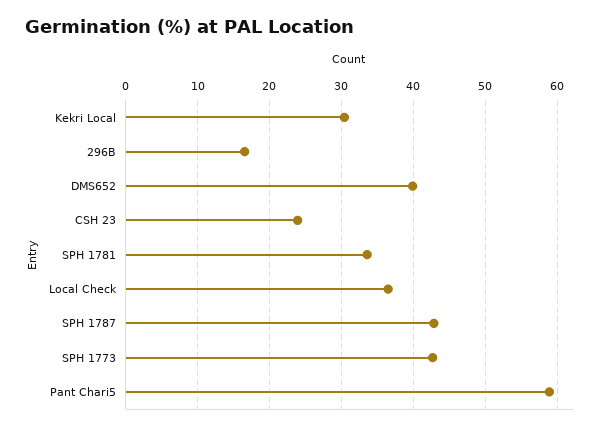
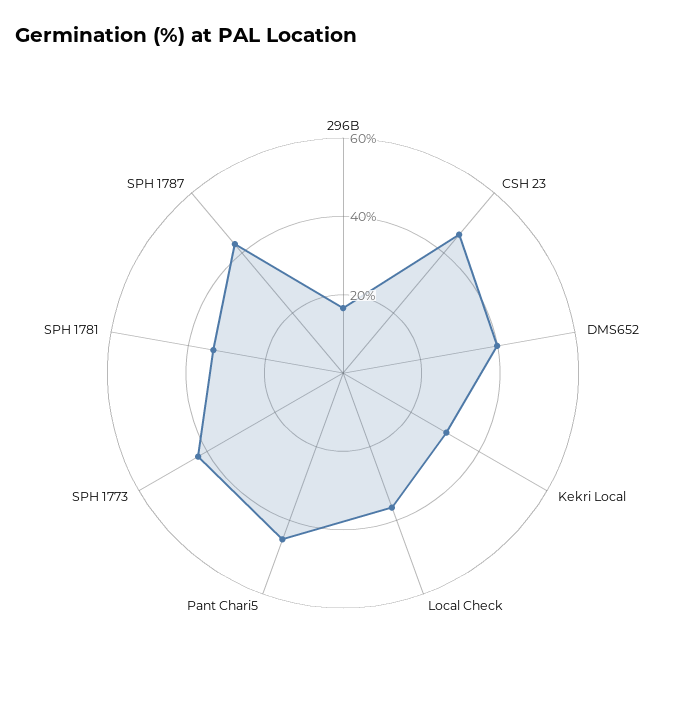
CSH 23: 24 -> 45
Pant Chari5: 59 -> 45

